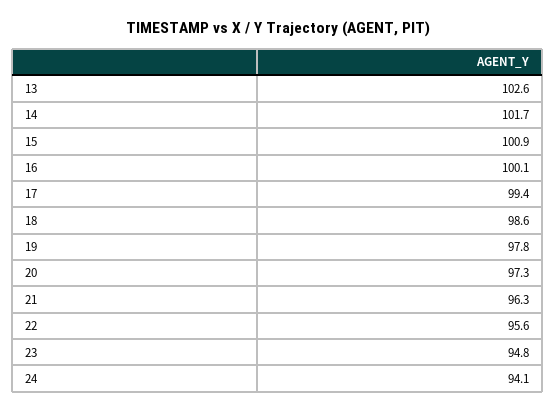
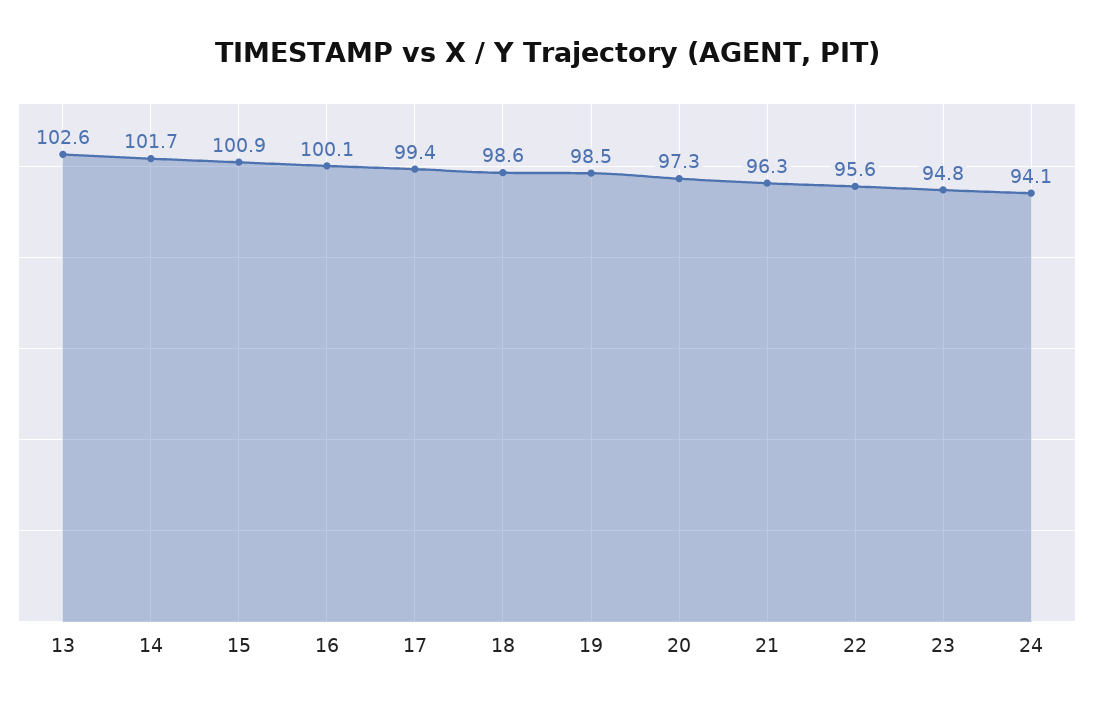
19: 97.8 -> 98.5

